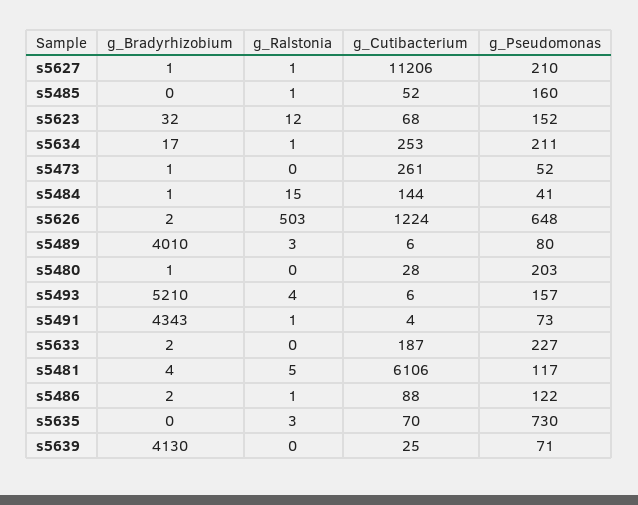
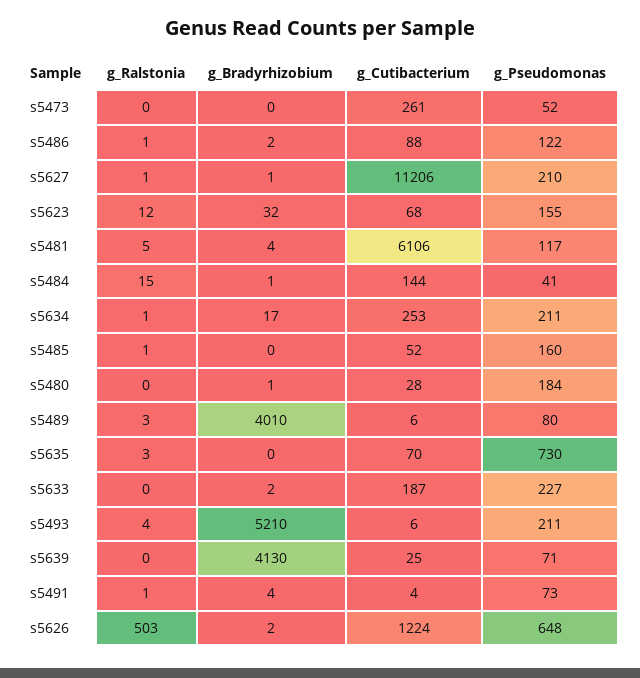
g_Pseudomonas, s5623: 152 -> 155
g_Bradyrhizobium, s5473: 1 -> 0
g_Pseudomonas, s5480: 203 -> 184
g_Pseudomonas, s5493: 157 -> 211
g_Bradyrhizobium, s5491: 4343 -> 4

